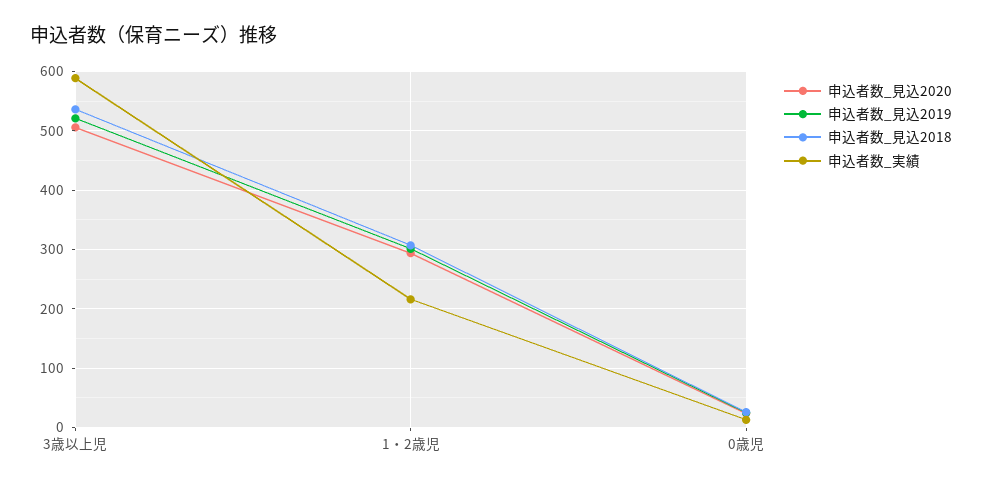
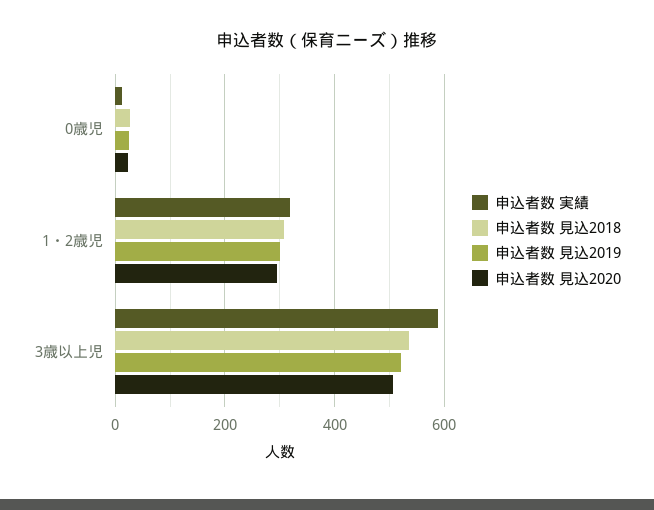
申込者数_実績, 1・2歳児: 220 -> 320

